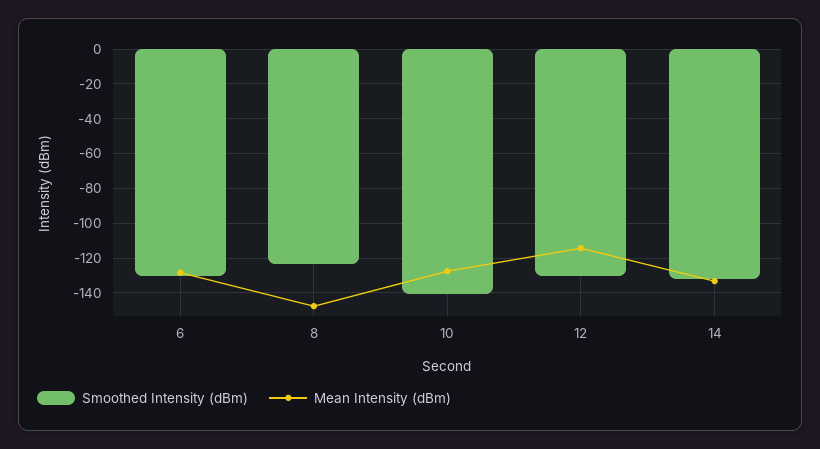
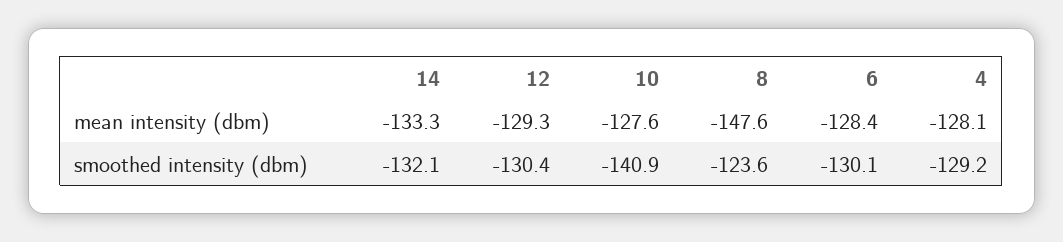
Mean Intensity (dBm), 12: -115 -> -129.3
Mean Intensity (dBm), 4: none -> -128.1
Smoothed Intensity (dBm), 4: none -> -129.2

